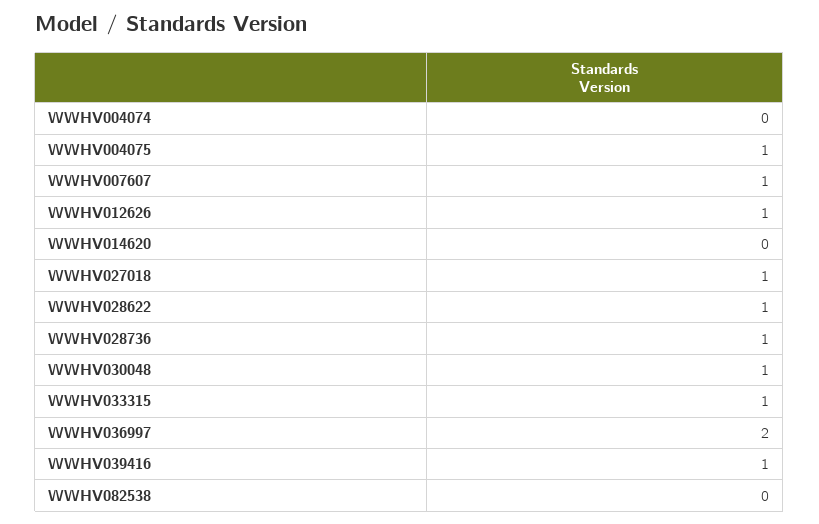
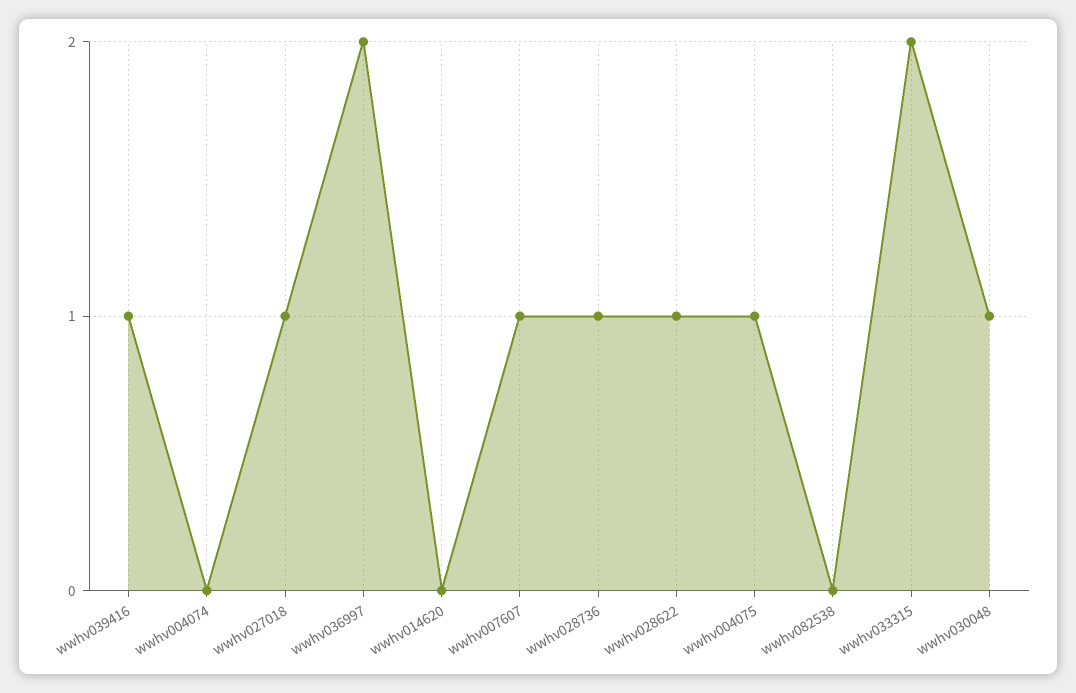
WWHV012626: 1 -> none
WWHV033315: 1 -> 2

